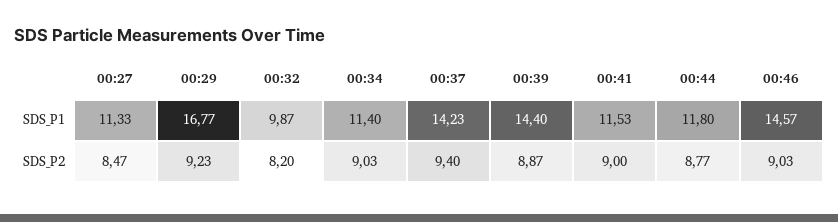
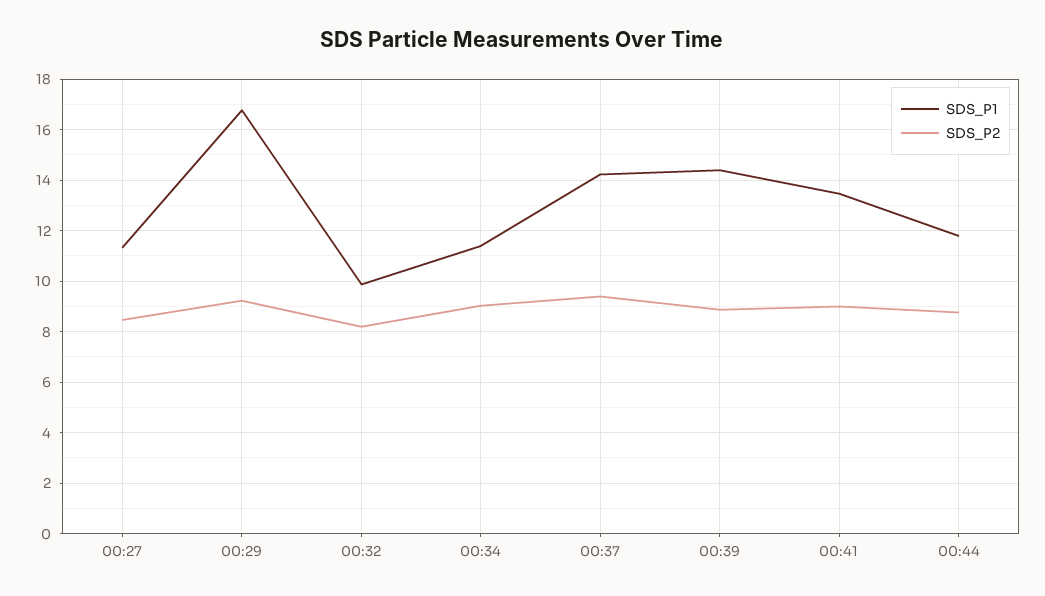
SDS_P1, 00:41: 11.53 -> 13.5
SDS_P1, 00:46: 14.57 -> none
SDS_P2, 00:46: 9.03 -> none

